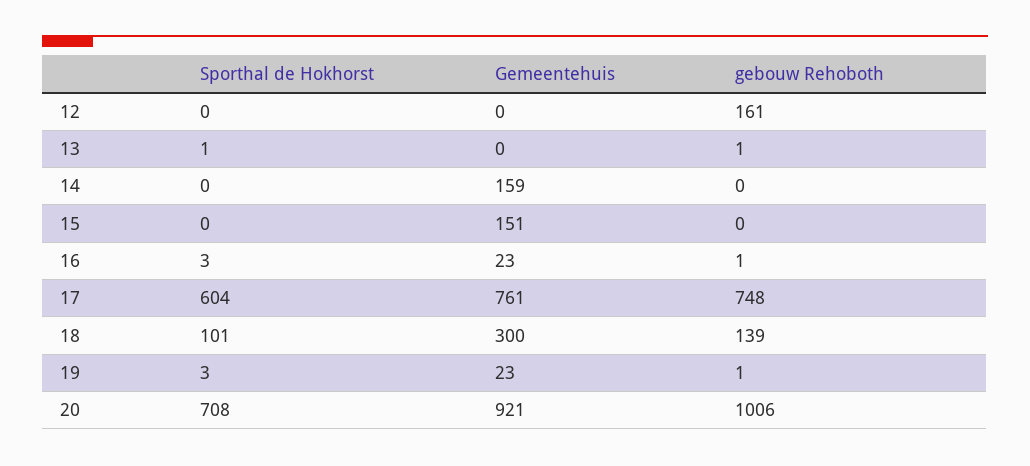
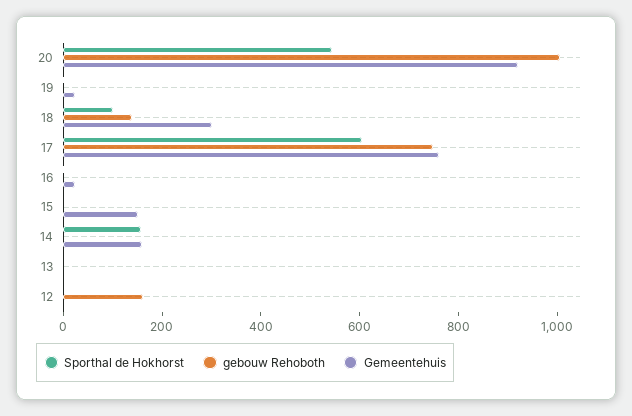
Sporthal de Hokhorst, 14: 0 -> 150
Sporthal de Hokhorst, 20: 708 -> 550

